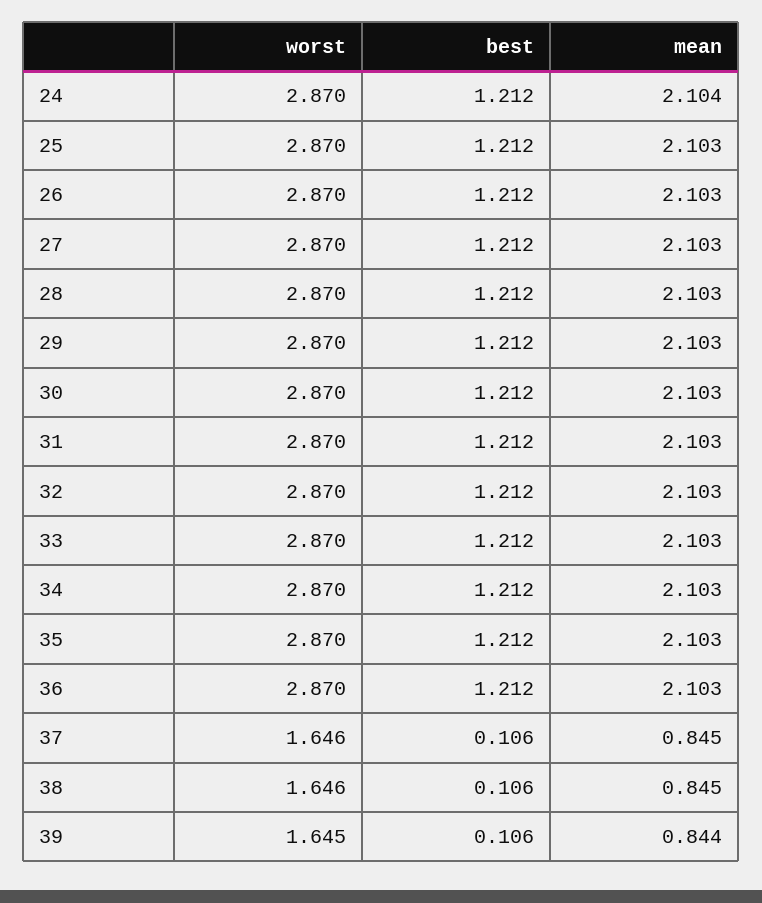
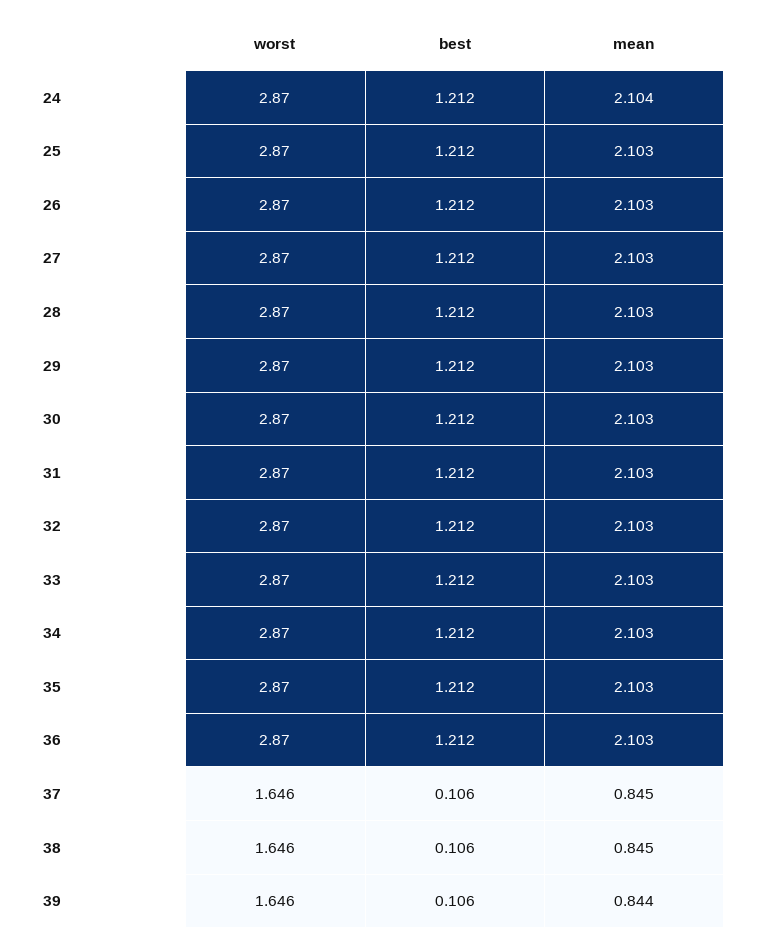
worst, 39: 1.645 -> 1.646

